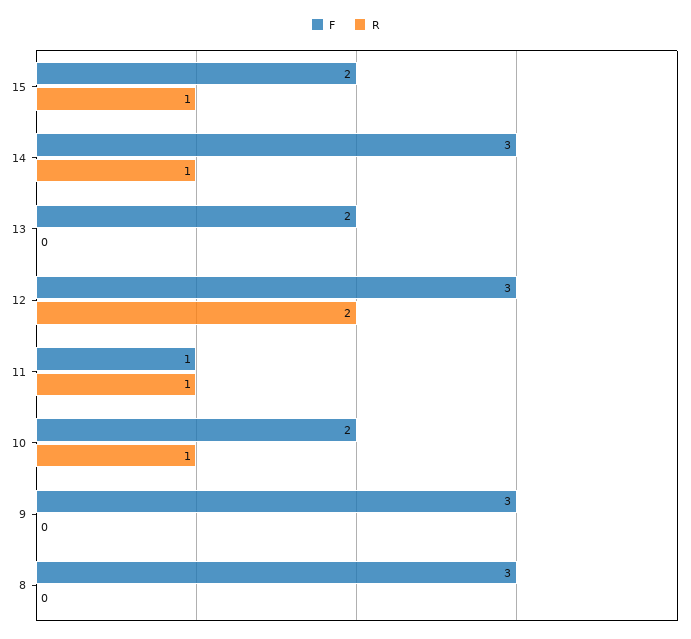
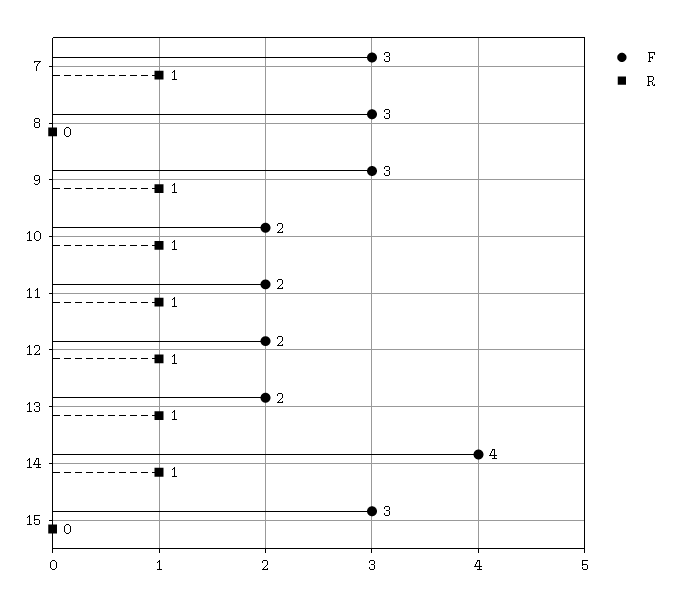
F, 15: 2 -> 3
R, 15: 1 -> 0
F, 14: 3 -> 4
R, 13: 0 -> 1
F, 12: 3 -> 2
R, 12: 2 -> 1
F, 11: 1 -> 2
R, 9: 0 -> 1
F, 7: none -> 3
R, 7: none -> 1

